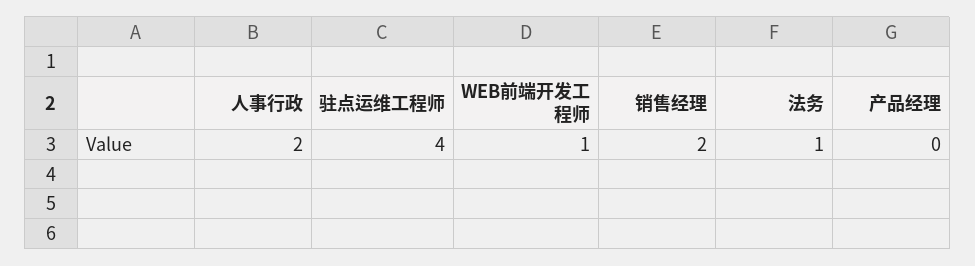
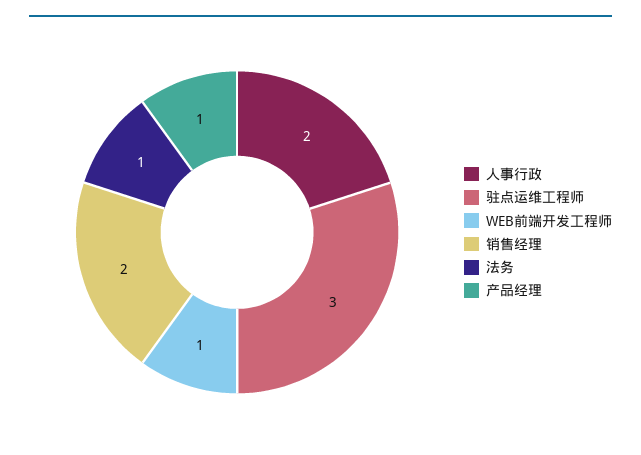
驻点运维工程师: 4 -> 3
产品经理: 0 -> 1

